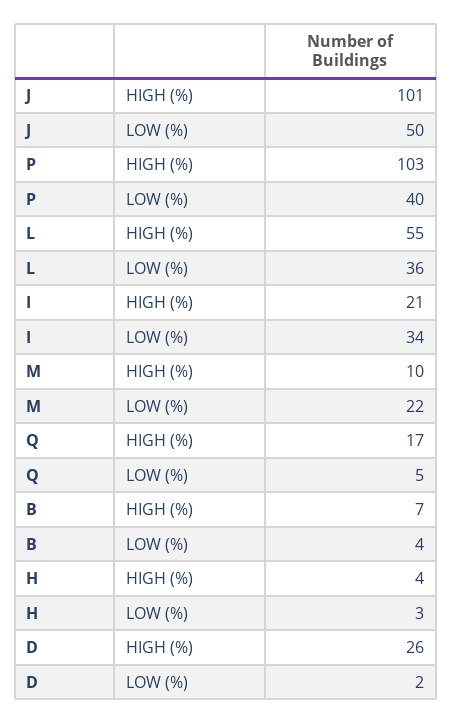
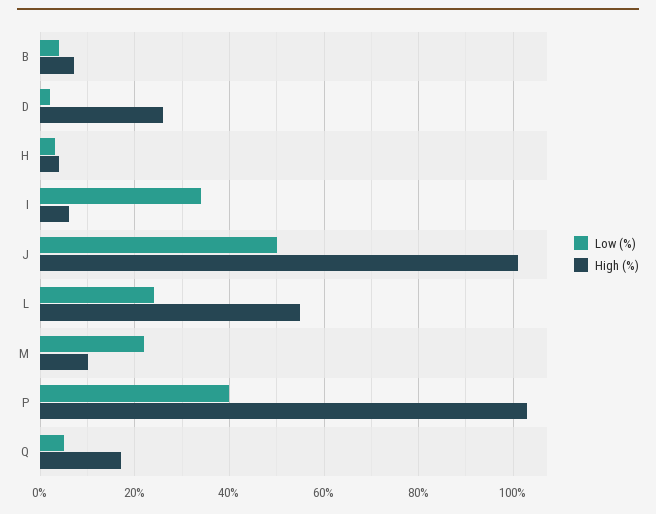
LOW (%), L: 36 -> 25
HIGH (%), I: 21 -> 5

